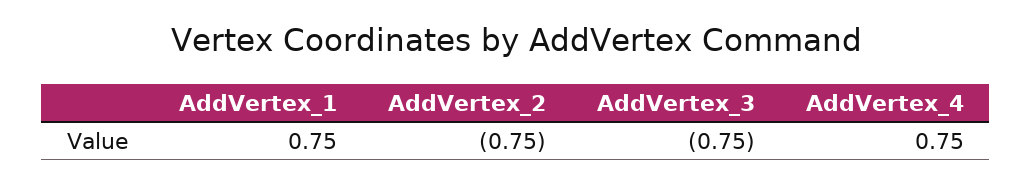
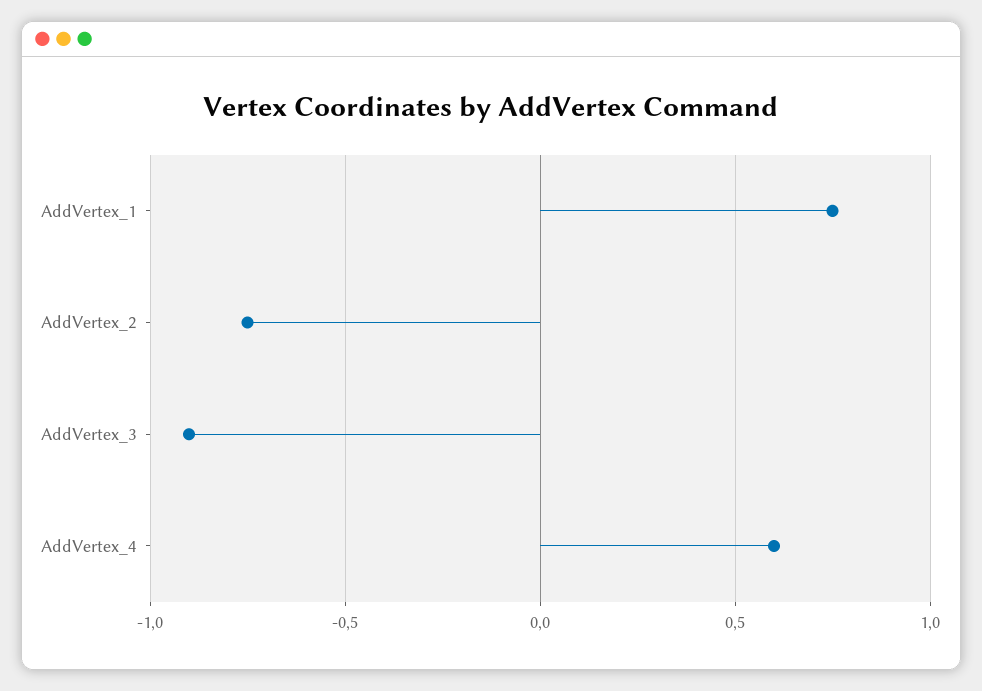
AddVertex_3: -0.75 -> -0.9
AddVertex_4: 0.75 -> 0.6

